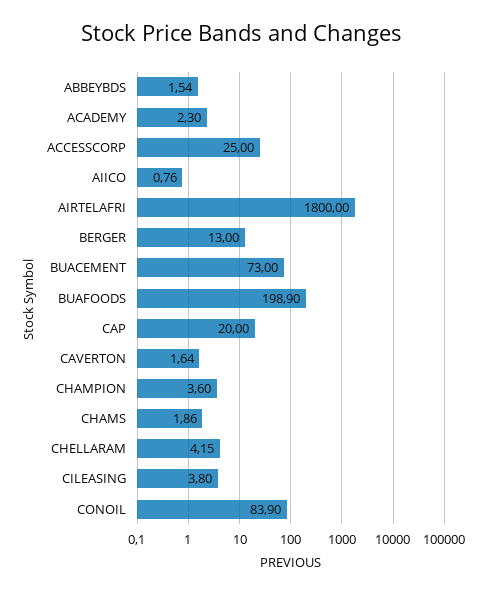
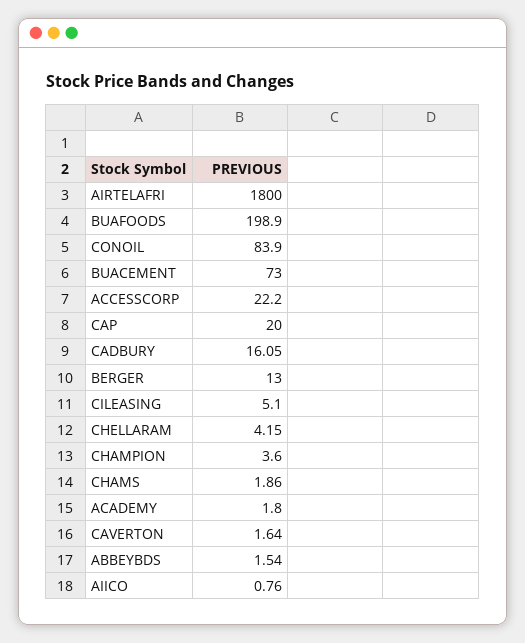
ACADEMY: 2.3 -> 1.8
ACCESSCORP: 25 -> 22.2
CILEASING: 3.8 -> 5.1
CADBURY: none -> 16.05

